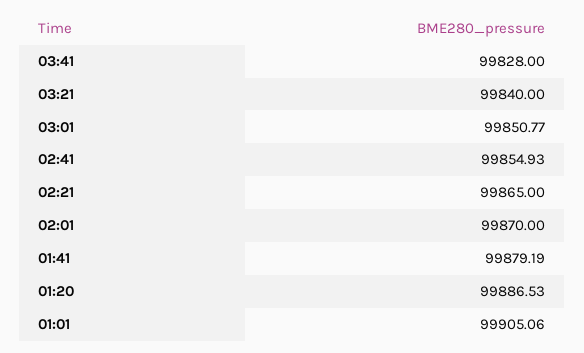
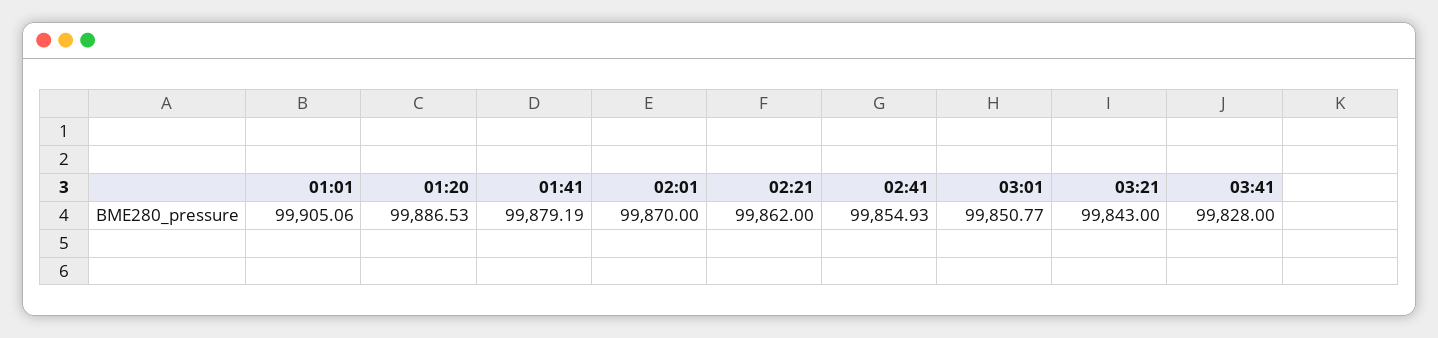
03:21: 99840 -> 99843
02:21: 99865 -> 99862

